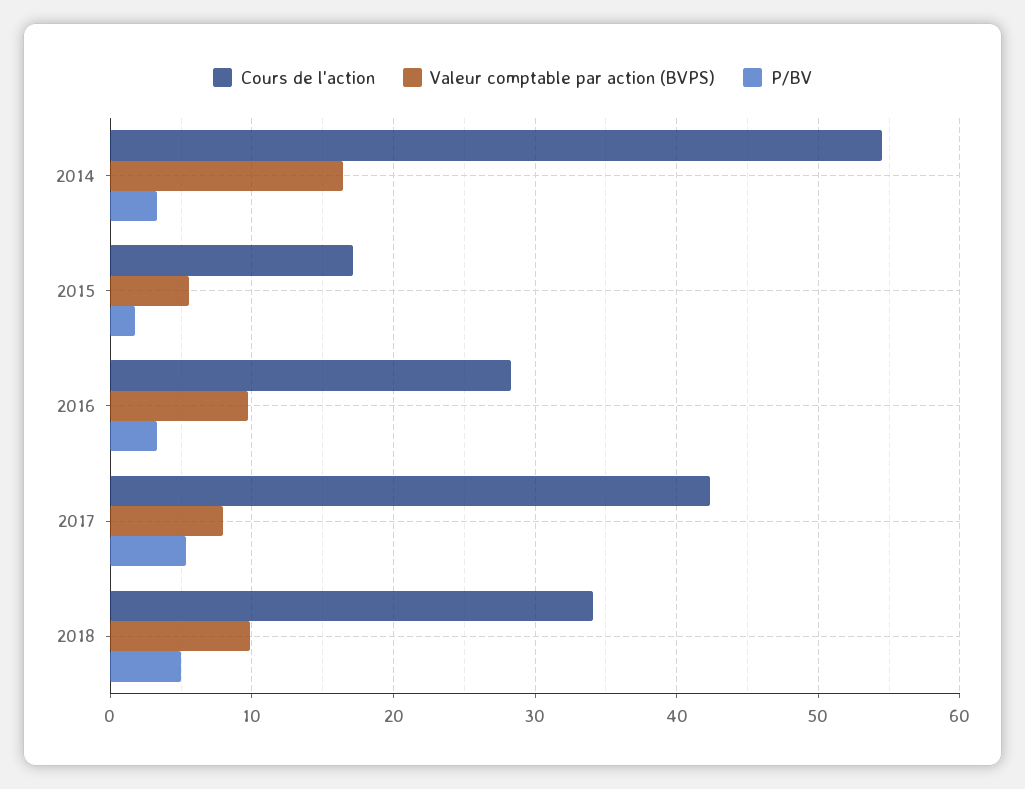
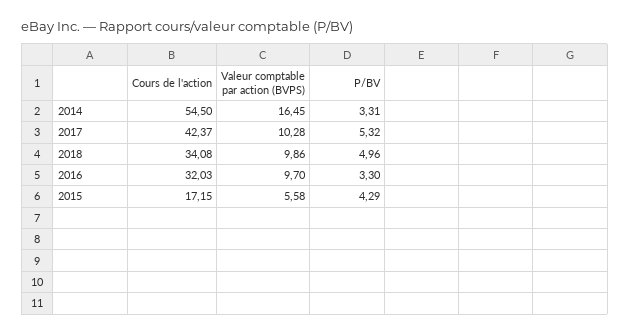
P/BV, 2015: 2 -> 4.29
Cours de l'action, 2016: 28 -> 32.03
Valeur comptable par action (BVPS), 2017: 8 -> 10.28

